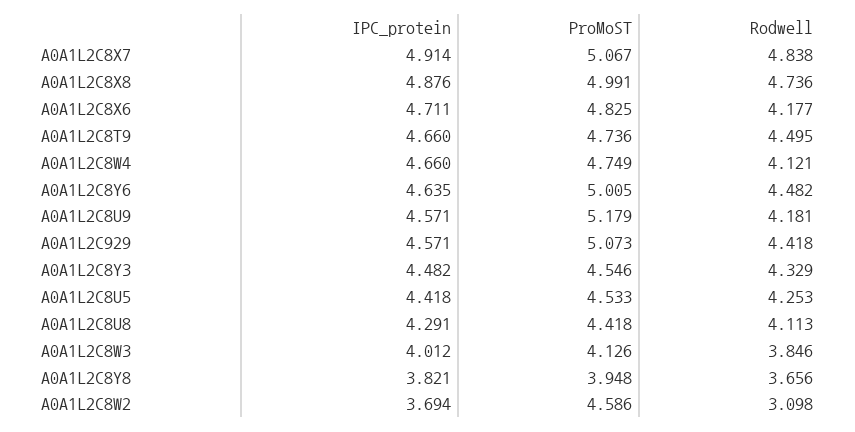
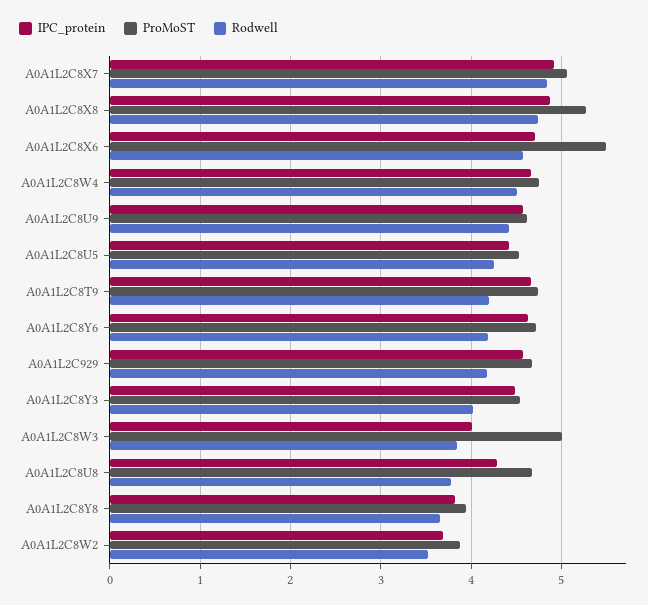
ProMoST, A0A1L2C8X8: 4.991 -> 5.3
ProMoST, A0A1L2C8X6: 4.825 -> 5.5
Rodwell, A0A1L2C8X6: 4.177 -> 4.6
Rodwell, A0A1L2C8T9: 4.495 -> 4.2
Rodwell, A0A1L2C8W4: 4.121 -> 4.5
ProMoST, A0A1L2C8Y6: 5.005 -> 4.7
Rodwell, A0A1L2C8Y6: 4.482 -> 4.2
ProMoST, A0A1L2C8U9: 5.179 -> 4.6
Rodwell, A0A1L2C8U9: 4.181 -> 4.4
ProMoST, A0A1L2C929: 5.073 -> 4.7
Rodwell, A0A1L2C929: 4.418 -> 4.2
Rodwell, A0A1L2C8Y3: 4.329 -> 4
ProMoST, A0A1L2C8U8: 4.418 -> 4.7
Rodwell, A0A1L2C8U8: 4.113 -> 3.8
ProMoST, A0A1L2C8W3: 4.126 -> 5
ProMoST, A0A1L2C8W2: 4.586 -> 3.9
Rodwell, A0A1L2C8W2: 3.098 -> 3.5

